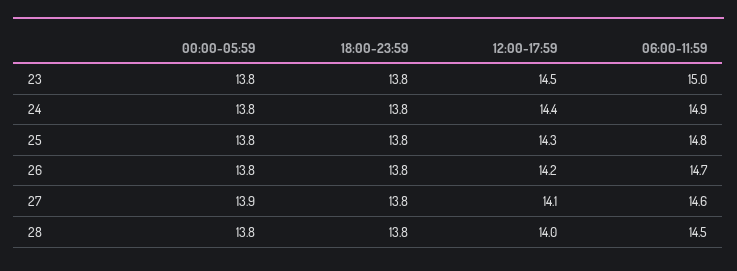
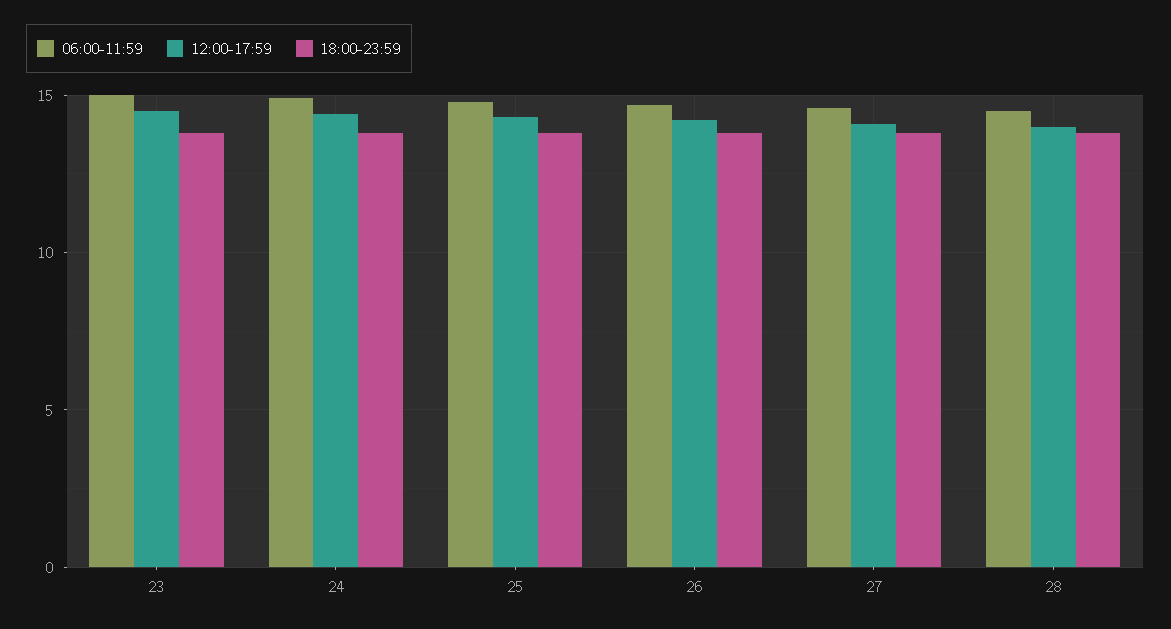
00:00-05:59, 23: 13.8 -> none
00:00-05:59, 24: 13.8 -> none
00:00-05:59, 25: 13.8 -> none
00:00-05:59, 26: 13.8 -> none
00:00-05:59, 27: 13.9 -> none
00:00-05:59, 28: 13.8 -> none

